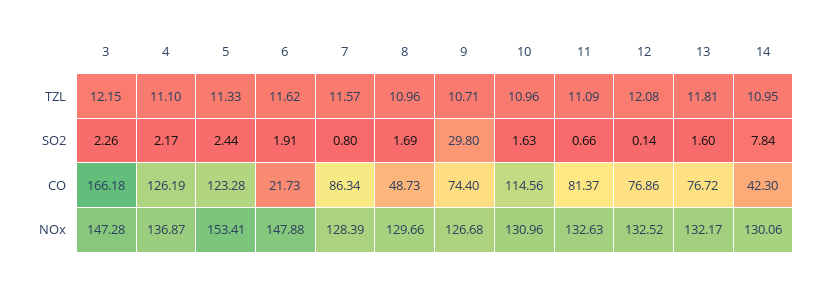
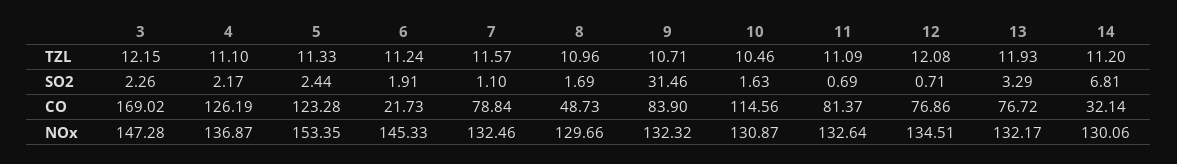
6, TZL: 11.62 -> 11.24
10, TZL: 10.96 -> 10.46
13, TZL: 11.81 -> 11.93
14, TZL: 10.95 -> 11.2
7, SO2: 0.8 -> 1.1
9, SO2: 29.8 -> 31.46
11, SO2: 0.66 -> 0.69
12, SO2: 0.14 -> 0.71
13, SO2: 1.6 -> 3.29
14, SO2: 7.84 -> 6.81
3, CO: 166.18 -> 169.02
7, CO: 86.34 -> 78.84
9, CO: 74.4 -> 83.9
14, CO: 42.3 -> 32.14
5, NOx: 153.41 -> 153.35
6, NOx: 147.88 -> 145.33
7, NOx: 128.39 -> 132.46
9, NOx: 126.68 -> 132.32
10, NOx: 130.96 -> 130.87
11, NOx: 132.63 -> 132.64
12, NOx: 132.52 -> 134.51

